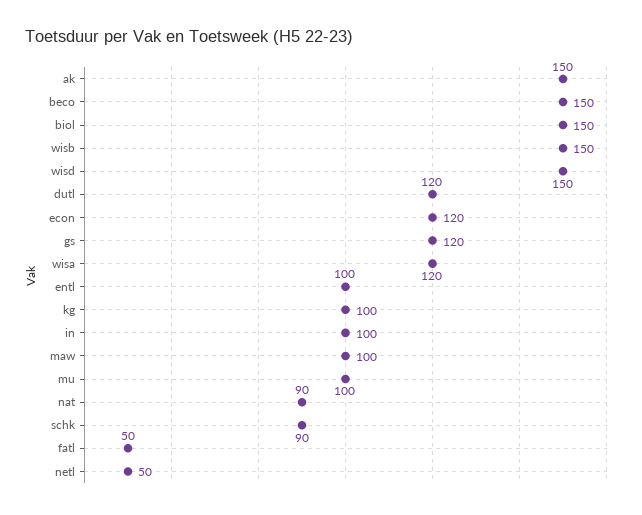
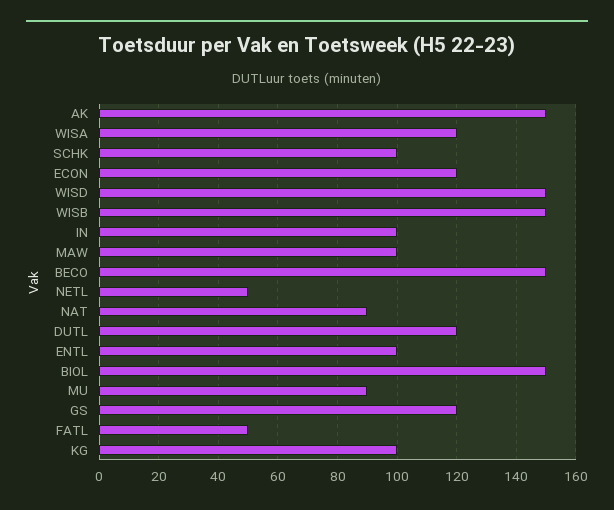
mu: 100 -> 90
schk: 90 -> 100

